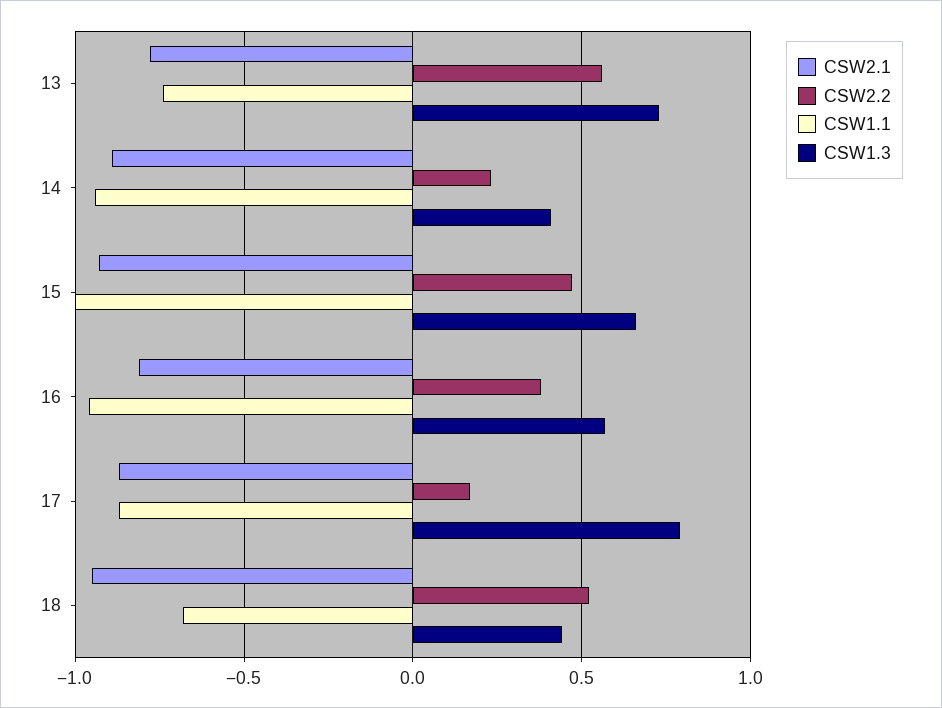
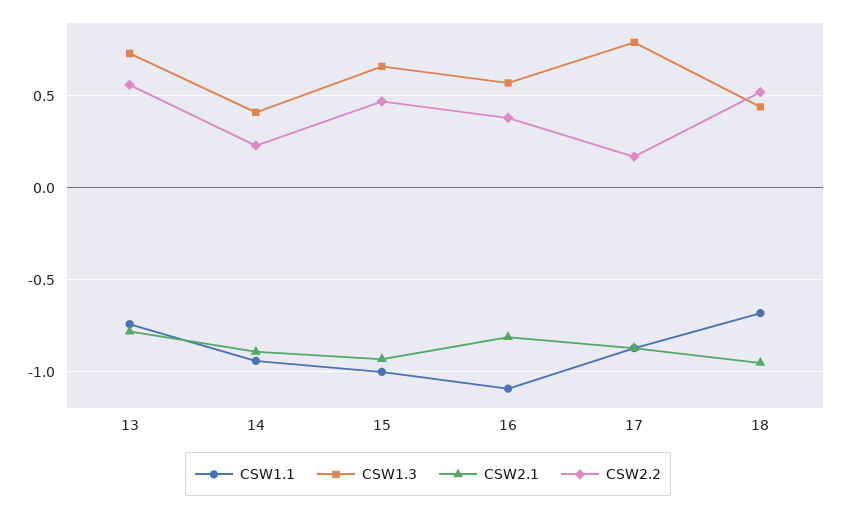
CSW1.1, 16: -0.95 -> -1.1

